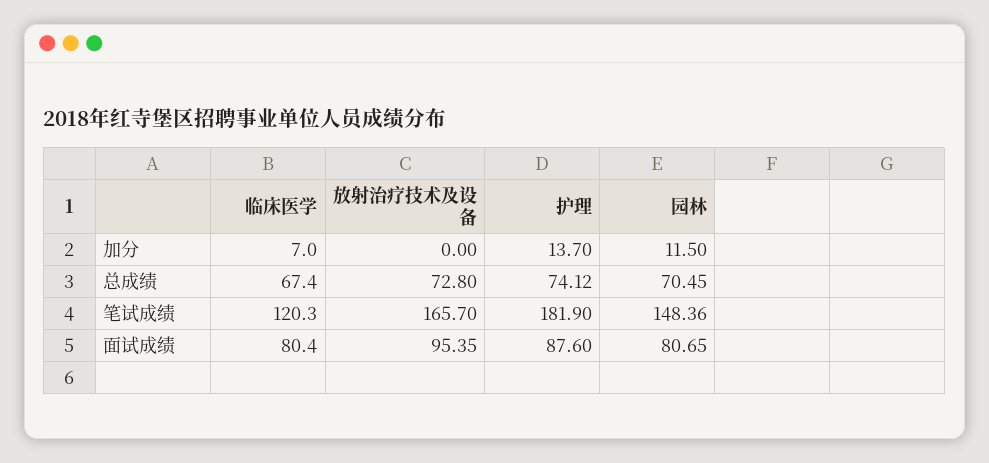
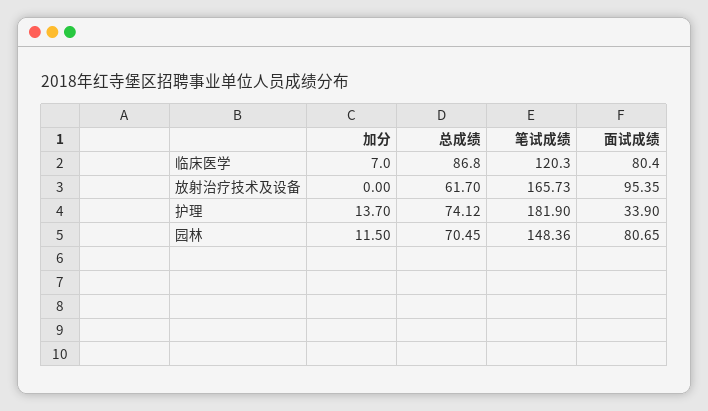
临床医学, 总成绩: 67.4 -> 86.8
放射治疗技术及设备, 总成绩: 72.8 -> 61.7
放射治疗技术及设备, 笔试成绩: 165.7 -> 165.73
护理, 面试成绩: 87.6 -> 33.9

